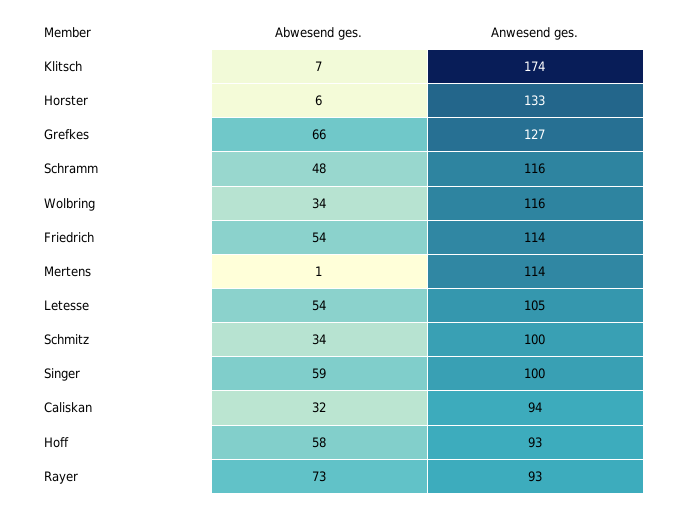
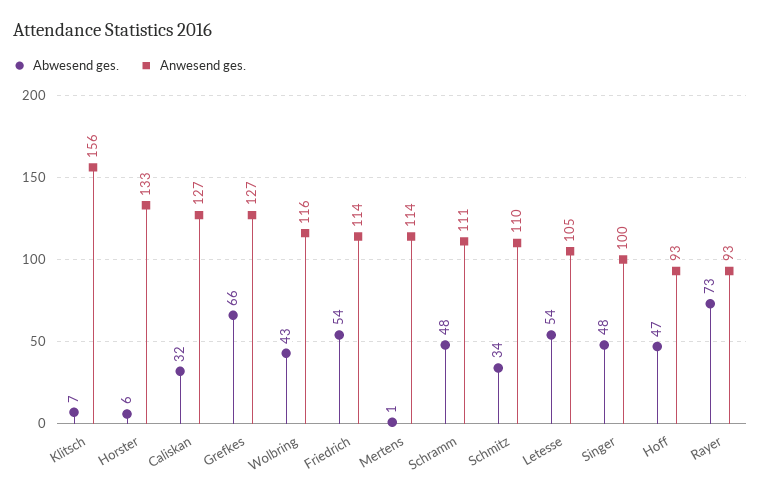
Anwesend ges., Klitsch: 174 -> 156
Anwesend ges., Schramm: 116 -> 111
Abwesend ges., Wolbring: 34 -> 43
Anwesend ges., Schmitz: 100 -> 110
Abwesend ges., Singer: 59 -> 48
Anwesend ges., Caliskan: 94 -> 127
Abwesend ges., Hoff: 58 -> 47

